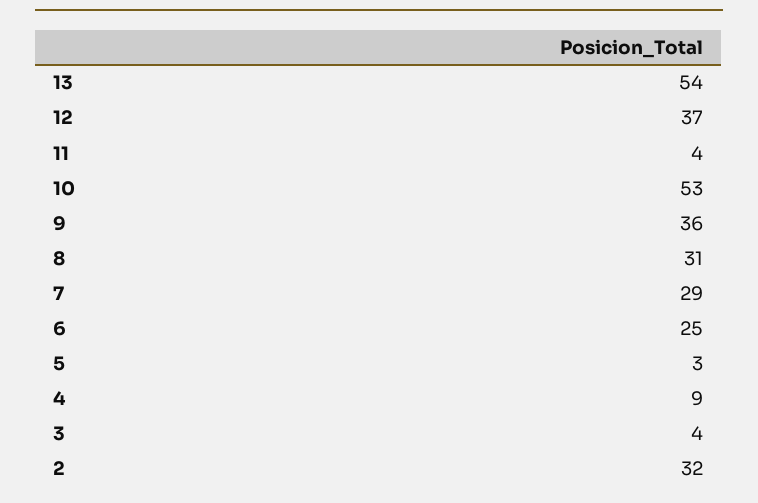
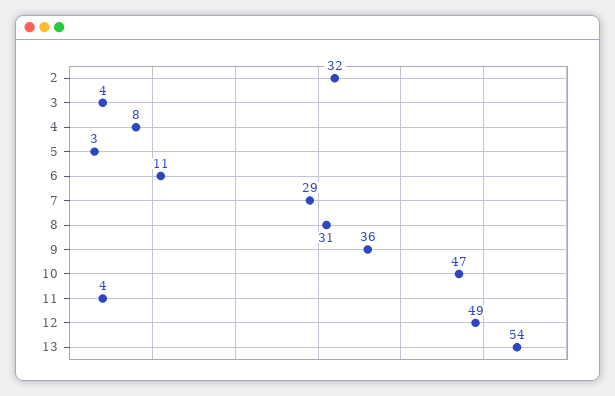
12: 37 -> 49
10: 53 -> 47
6: 25 -> 11
4: 9 -> 8

